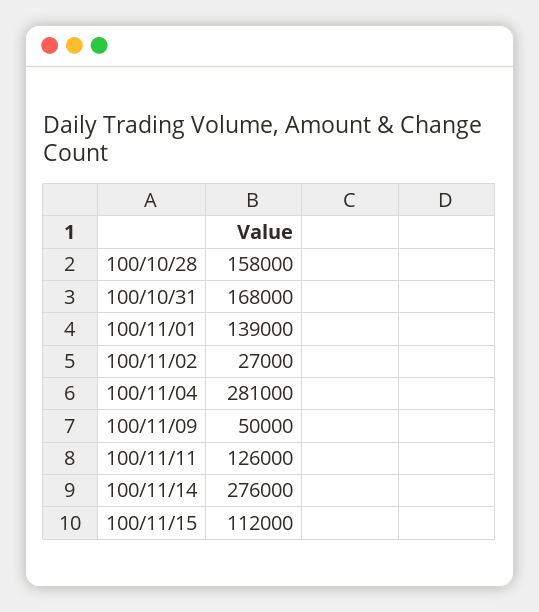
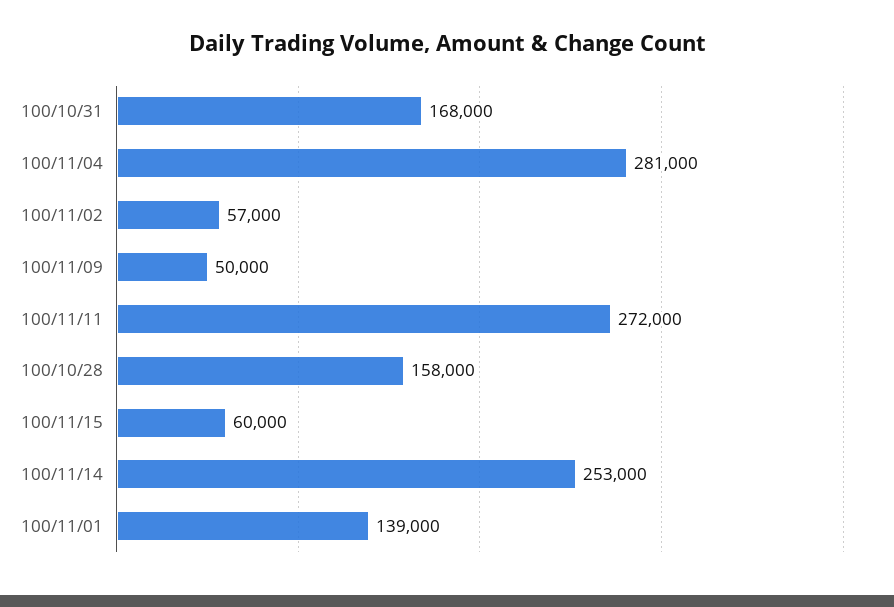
100/11/02: 27000 -> 57000
100/11/11: 126000 -> 272000
100/11/14: 276000 -> 253000
100/11/15: 112000 -> 60000

